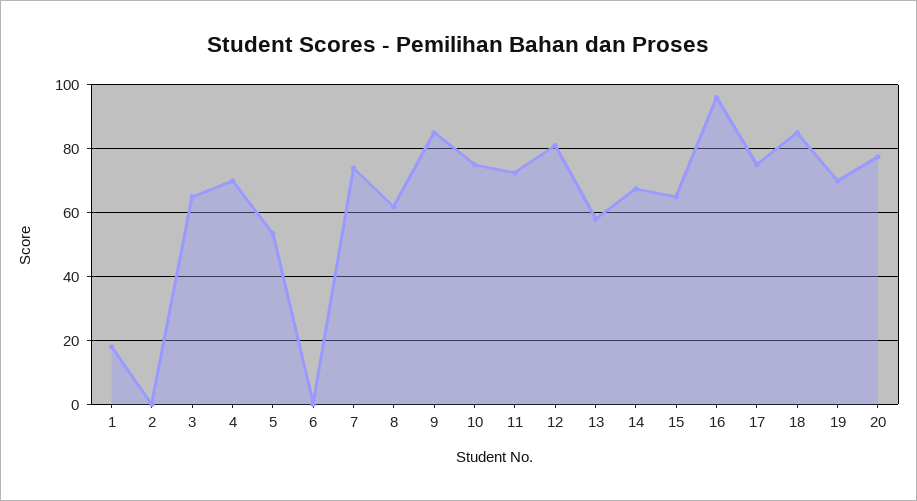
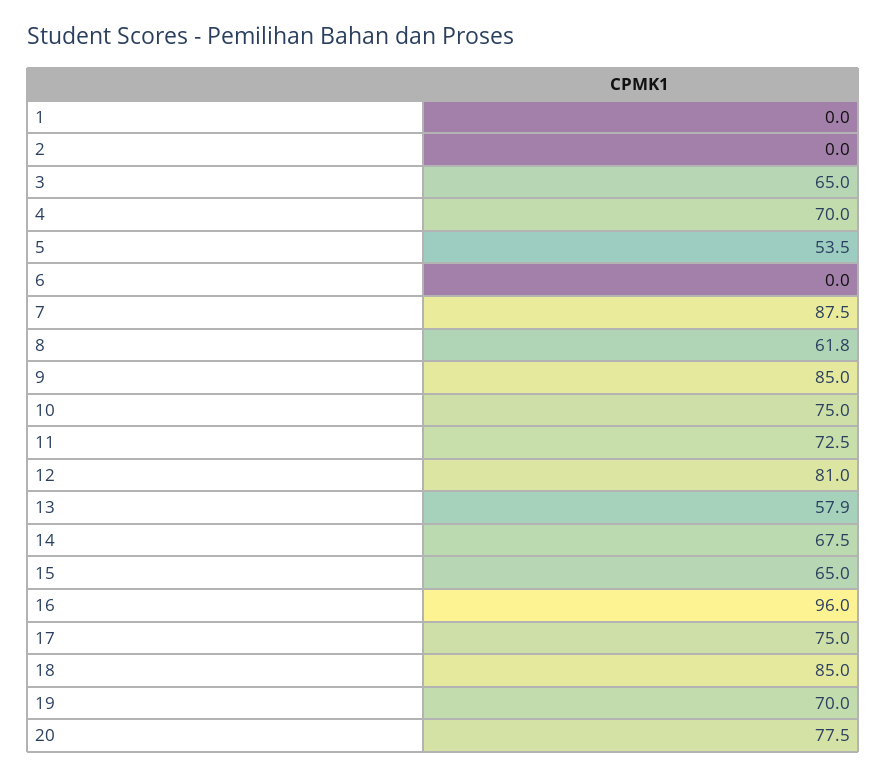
1: 18 -> 0
7: 74 -> 87.5

